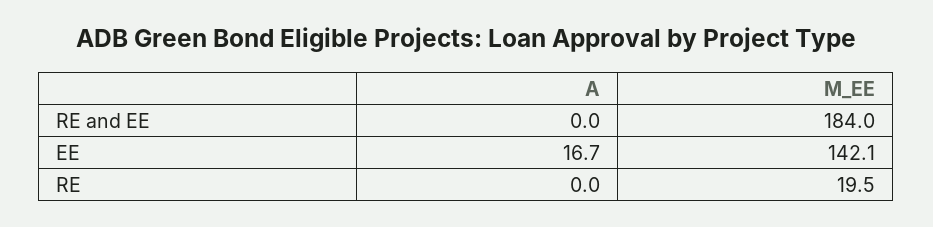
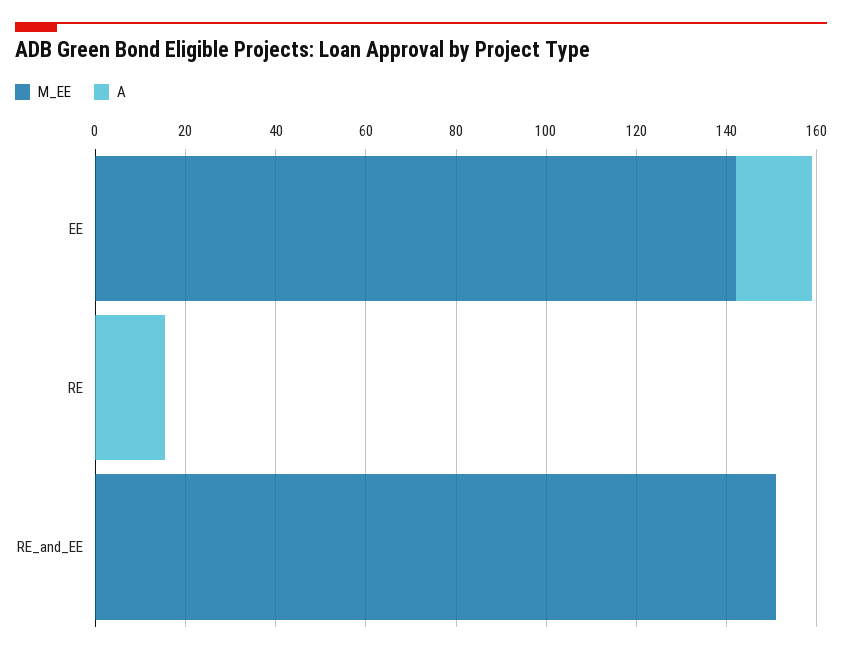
M_EE, RE and EE: 184 -> 150
A, RE: 0 -> 15
M_EE, RE: 19.5 -> 0

